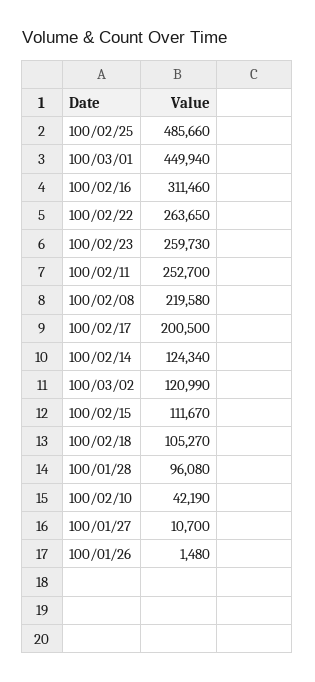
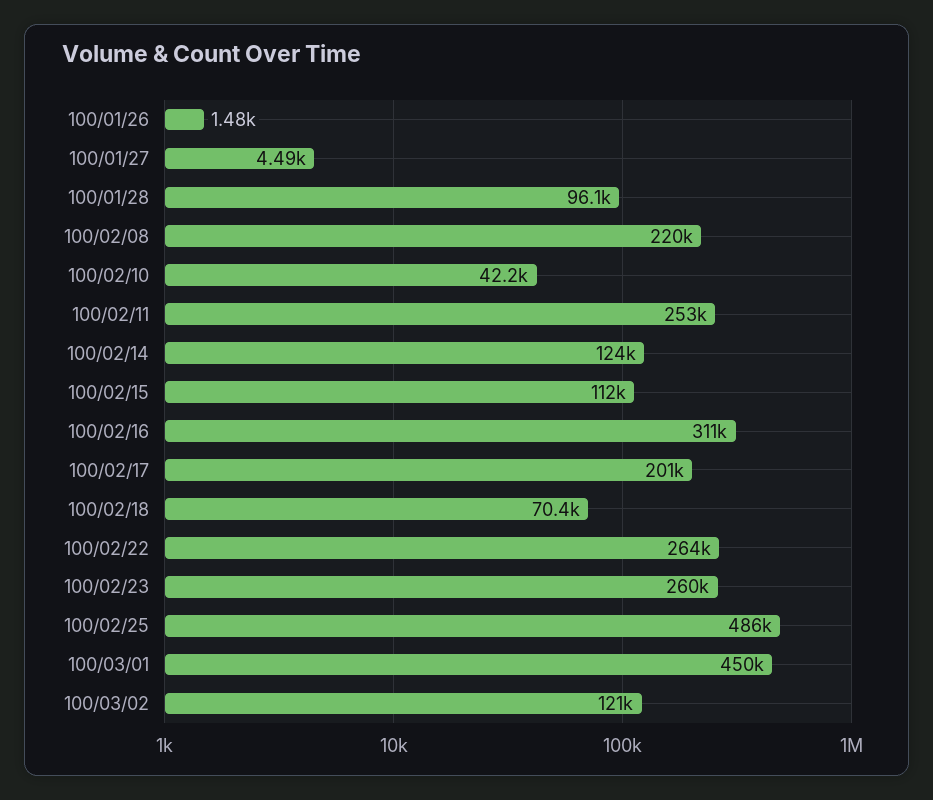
100/02/18: 105270 -> 70400
100/01/27: 10700 -> 4490

